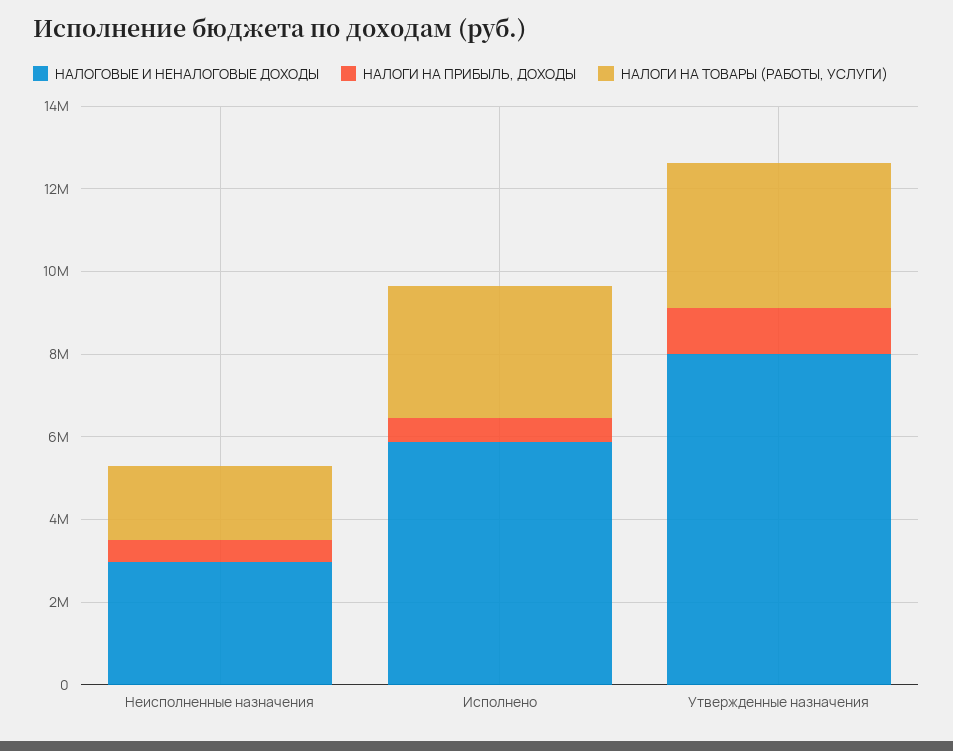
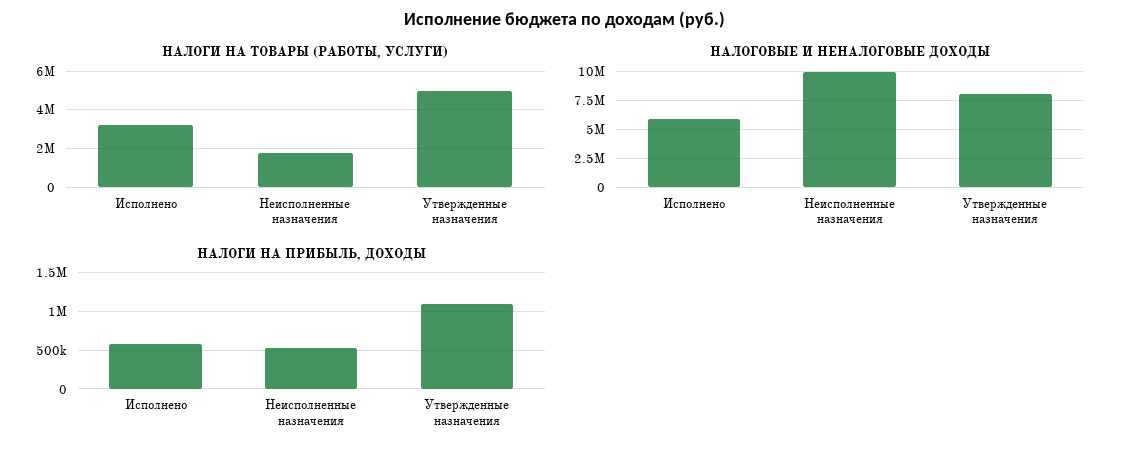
НАЛОГОВЫЕ И НЕНАЛОГОВЫЕ ДОХОДЫ, Неисполненные назначения: 3000000 -> 10000000
НАЛОГИ НА ТОВАРЫ (РАБОТЫ, УСЛУГИ), Утвержденные назначения: 3500000 -> 5000000

